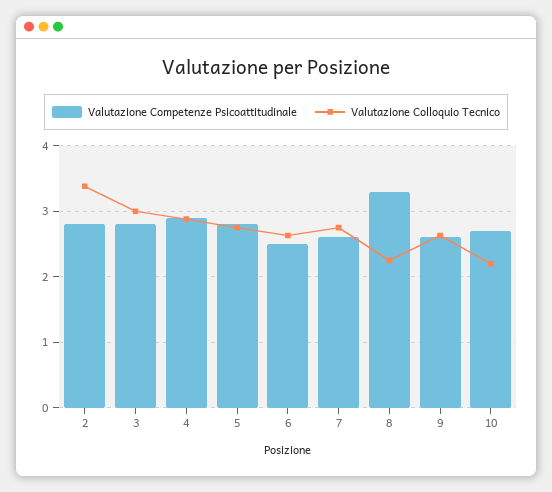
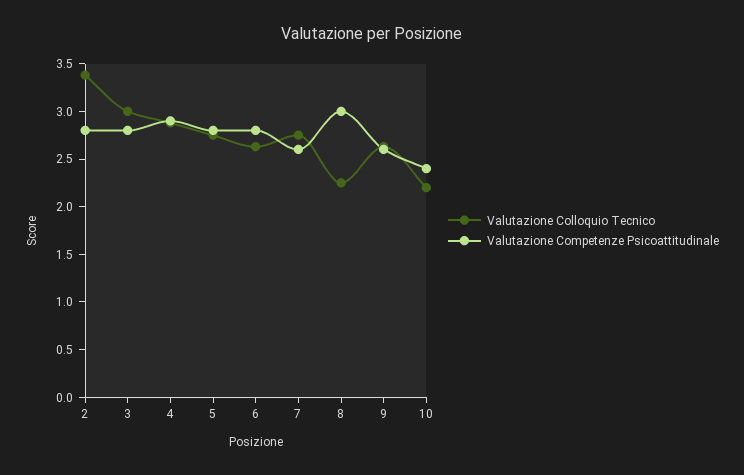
Valutazione Competenze Psicoattitudinale, 6: 2.5 -> 2.8
Valutazione Competenze Psicoattitudinale, 8: 3.3 -> 3
Valutazione Competenze Psicoattitudinale, 10: 2.7 -> 2.4

